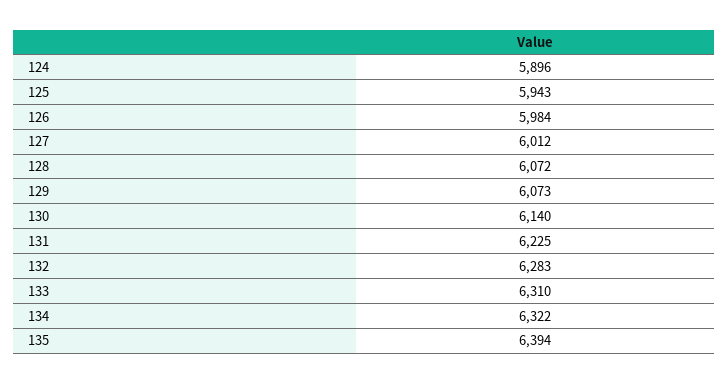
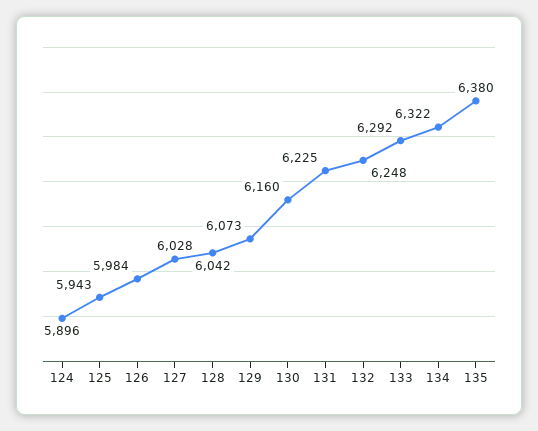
127: 6012 -> 6028
128: 6072 -> 6042
130: 6140 -> 6160
132: 6283 -> 6248
133: 6310 -> 6292
135: 6394 -> 6380

